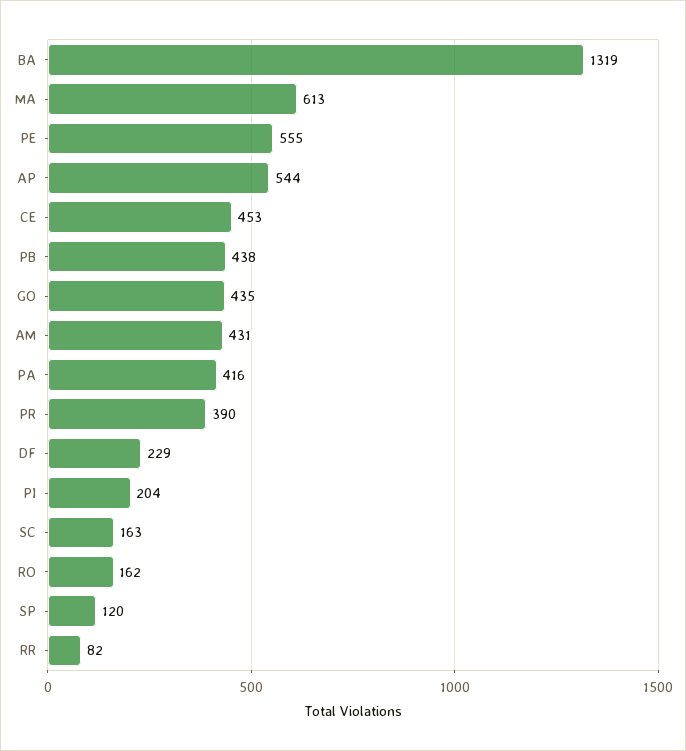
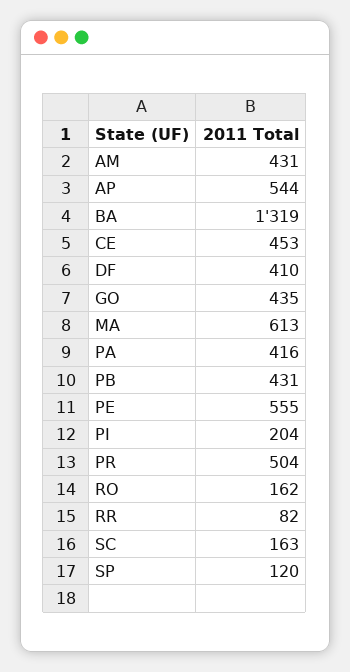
PB: 438 -> 431
PR: 390 -> 504
DF: 229 -> 410

